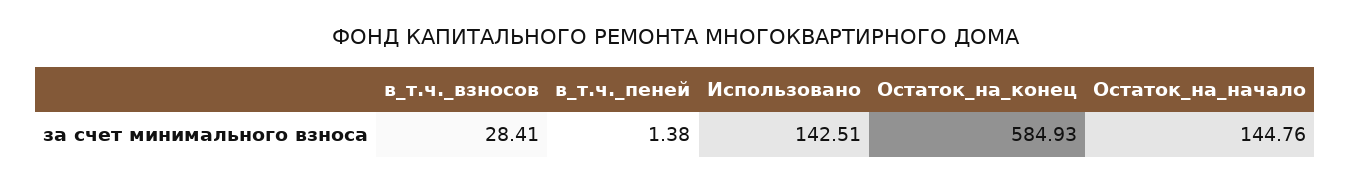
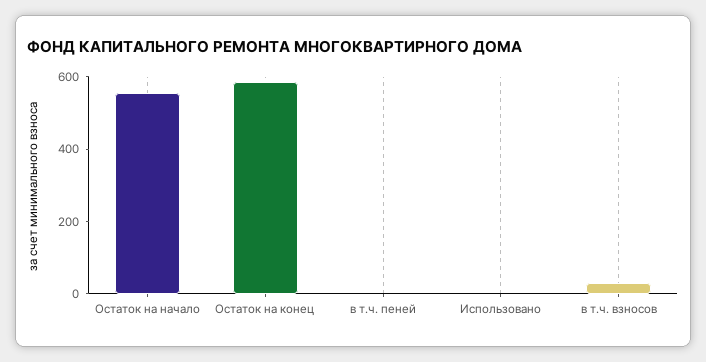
Использовано: 142.51 -> 0
Остаток_на_начало: 144.76 -> 550

